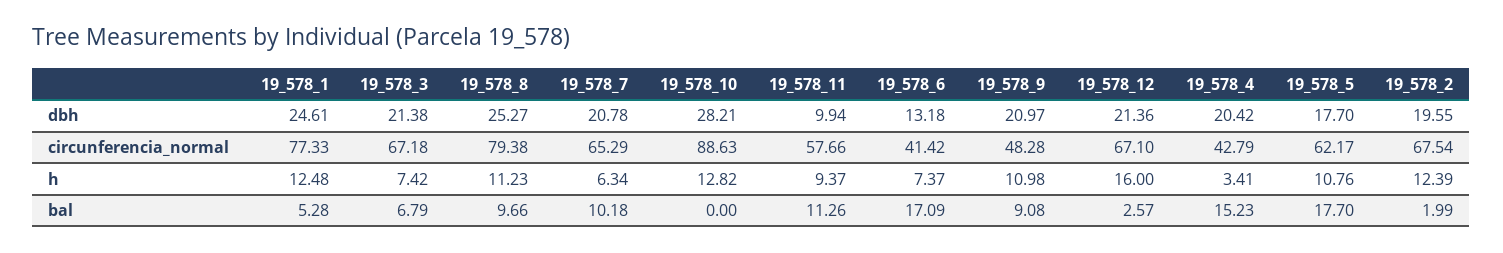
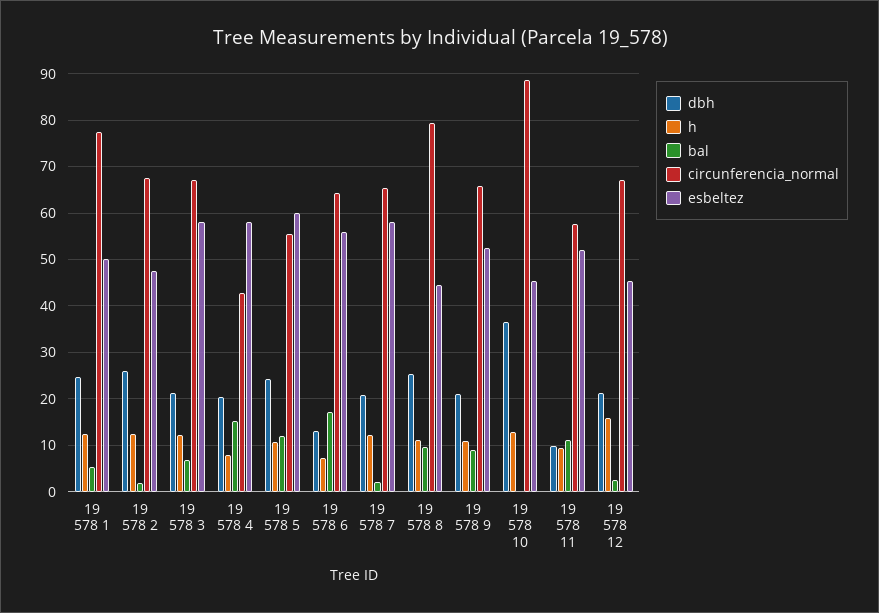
dbh, 19_578_10: 28.21 -> 36
dbh, 19_578_5: 17.7 -> 24
dbh, 19_578_2: 19.55 -> 26
circunferencia_normal, 19_578_6: 41.42 -> 64
circunferencia_normal, 19_578_9: 48.28 -> 66
circunferencia_normal, 19_578_5: 62.17 -> 56
h, 19_578_3: 7.42 -> 12
h, 19_578_7: 6.34 -> 12
h, 19_578_4: 3.41 -> 8
bal, 19_578_7: 10.18 -> 2
bal, 19_578_5: 17.7 -> 12
esbeltez, 19_578_1: none -> 50
esbeltez, 19_578_2: none -> 48
esbeltez, 19_578_3: none -> 58
esbeltez, 19_578_4: none -> 58
esbeltez, 19_578_5: none -> 60
esbeltez, 19_578_6: none -> 56
esbeltez, 19_578_7: none -> 58
esbeltez, 19_578_8: none -> 44
esbeltez, 19_578_9: none -> 52
esbeltez, 19_578_10: none -> 46
esbeltez, 19_578_11: none -> 52
esbeltez, 19_578_12: none -> 46

